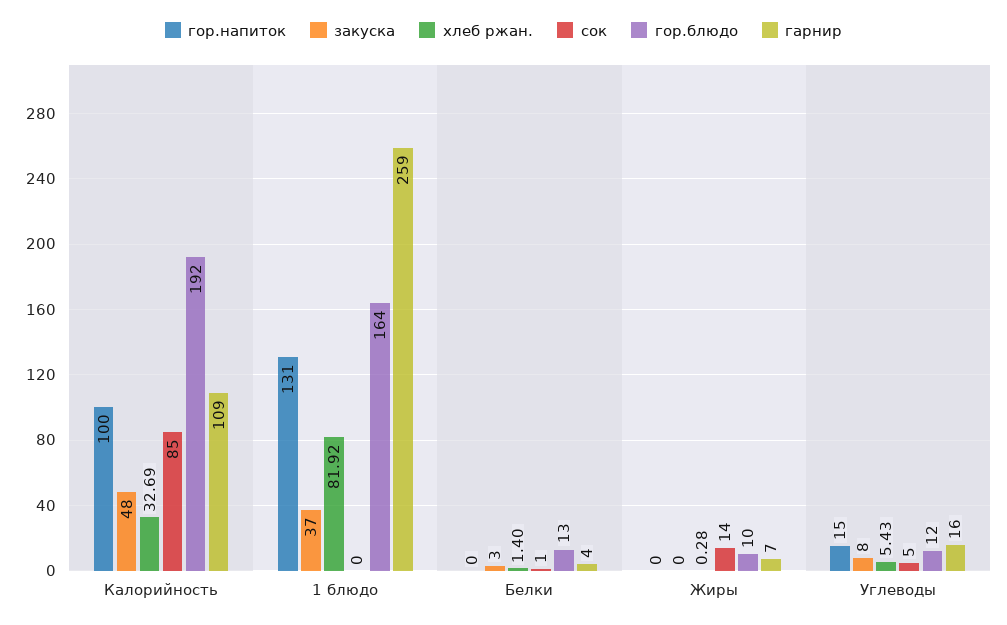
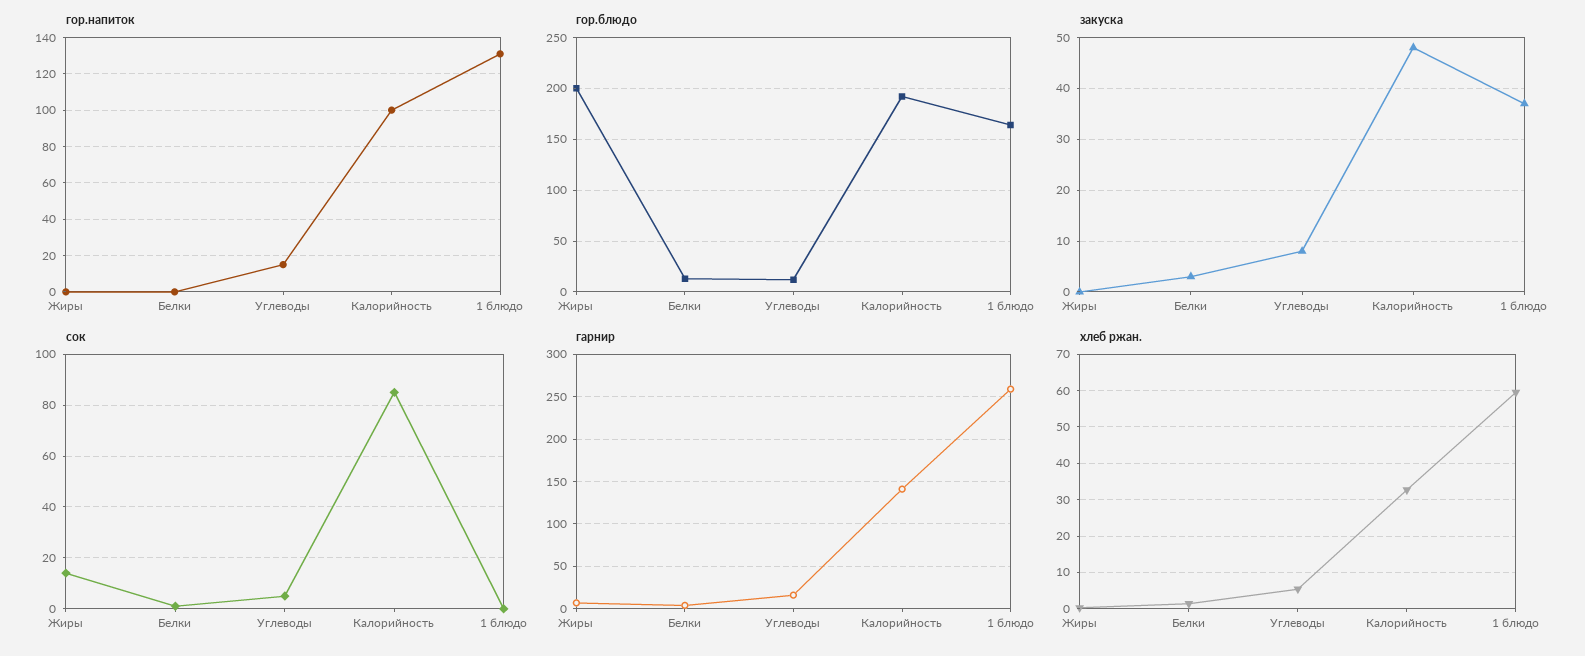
гарнир, Калорийность: 109 -> 140
хлеб ржан., 1 блюдо: 81.92 -> 60
гор.блюдо, Жиры: 10 -> 200

